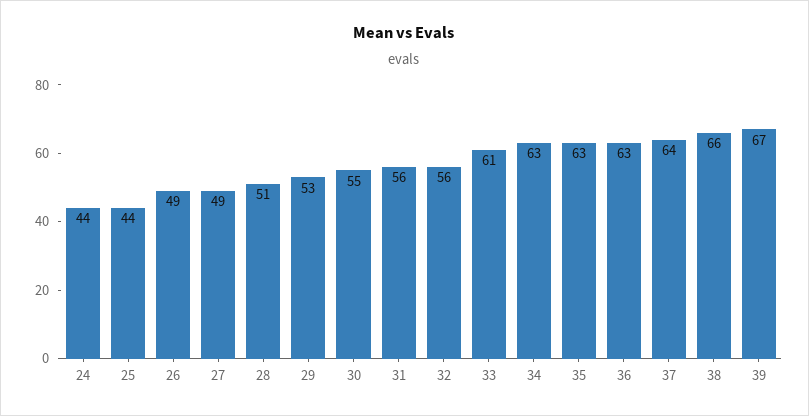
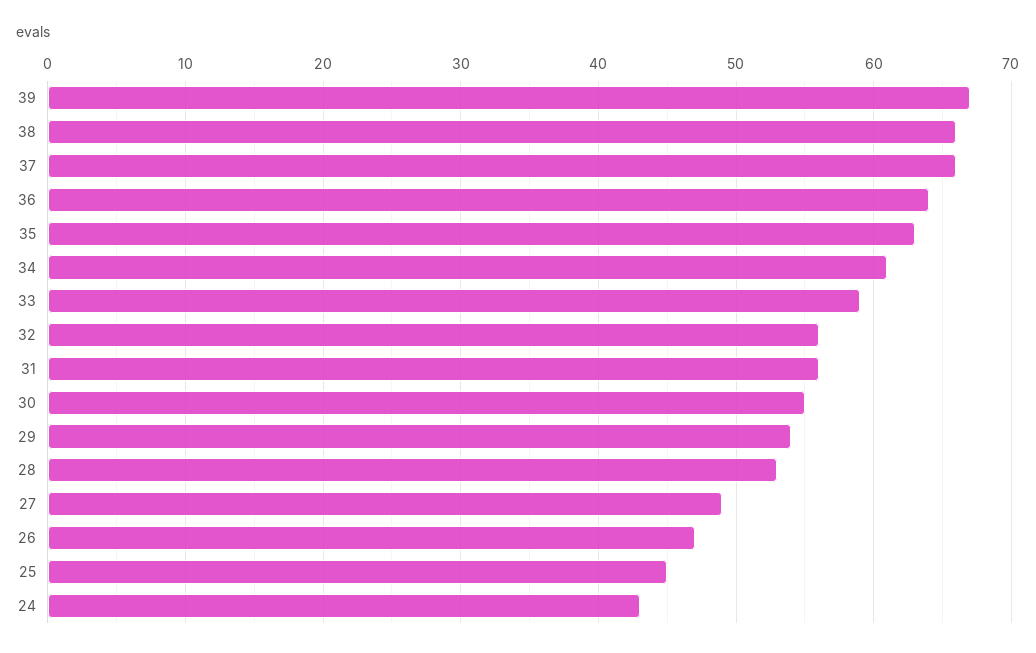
24: 44 -> 43
25: 44 -> 45
26: 49 -> 47
28: 51 -> 53
29: 53 -> 54
33: 61 -> 59
34: 63 -> 61
36: 63 -> 64
37: 64 -> 66

